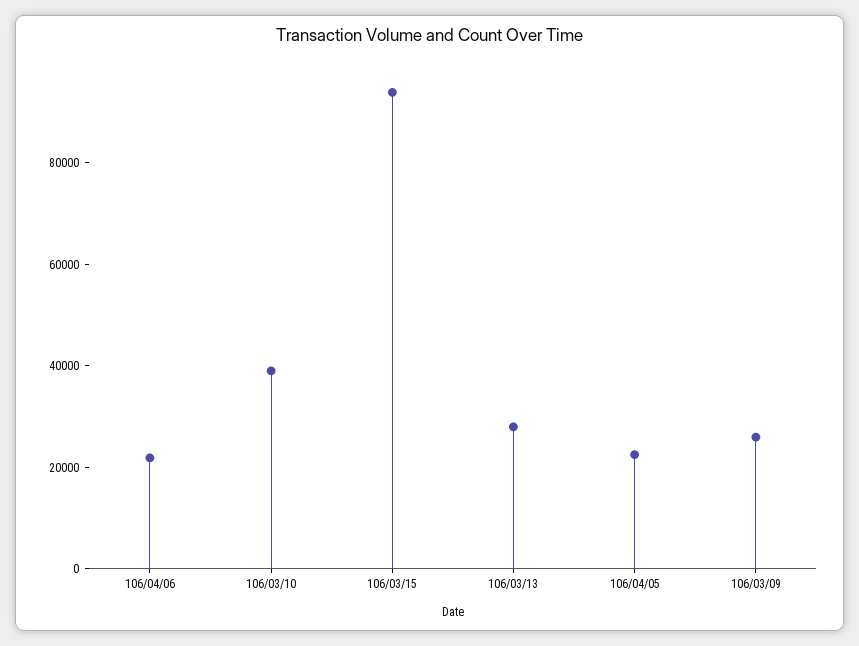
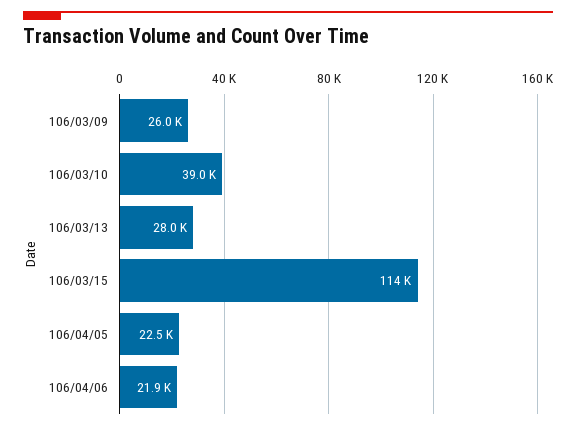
106/03/15: 95000 -> 114000

